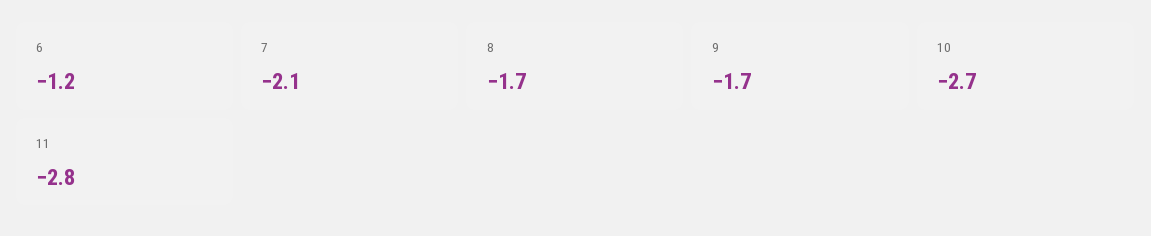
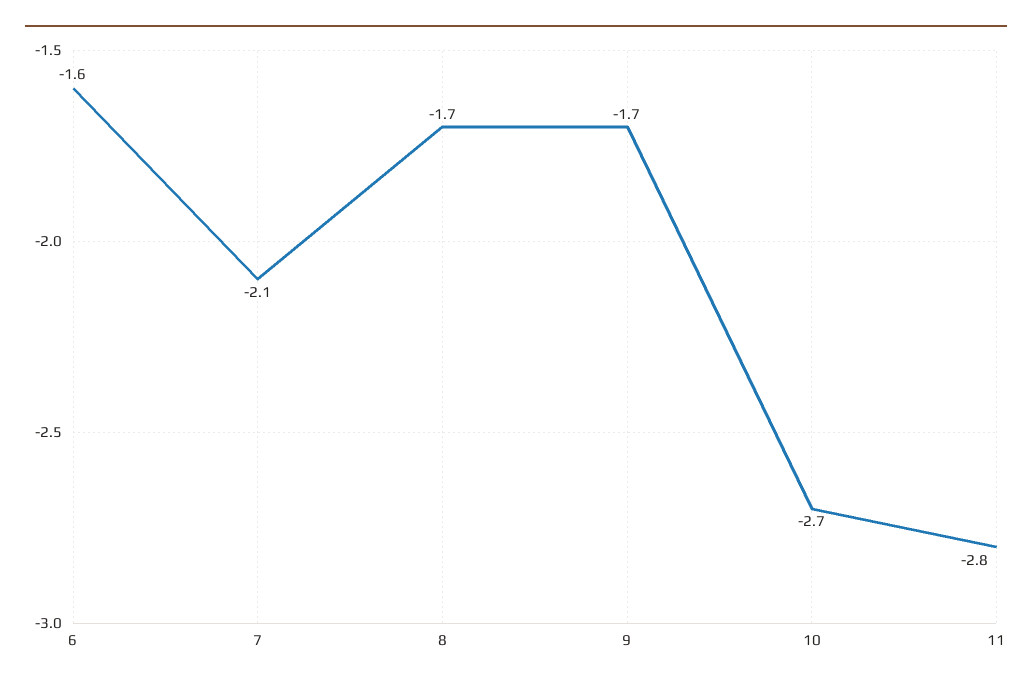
6: -1.2 -> -1.6

